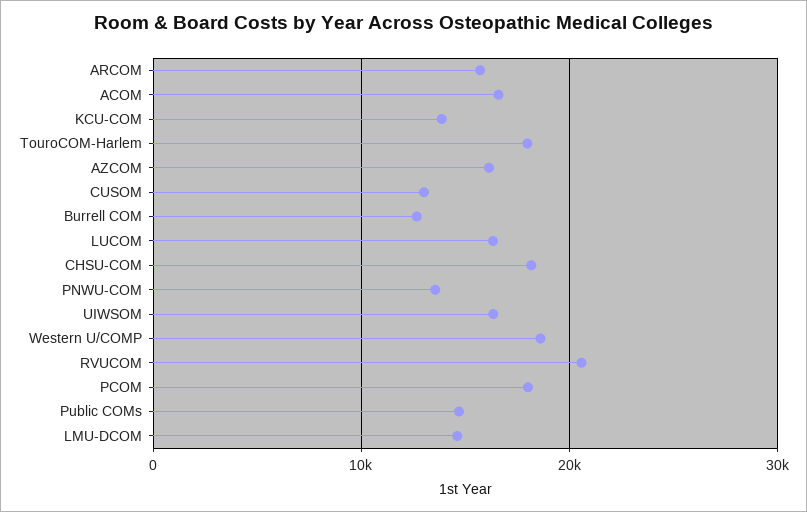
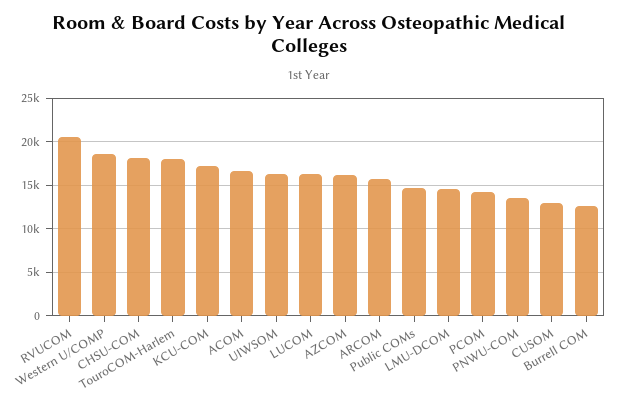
KCU-COM: 14000 -> 17000
PCOM: 18000 -> 14000

